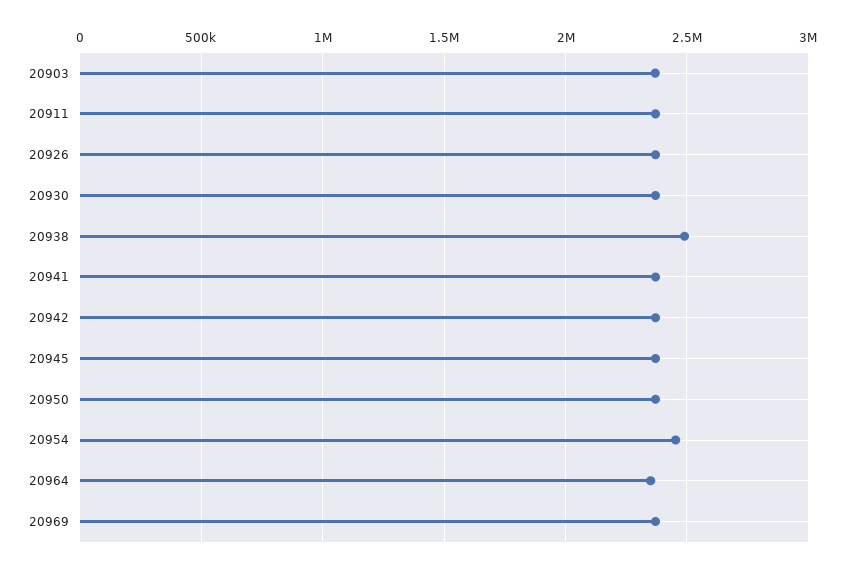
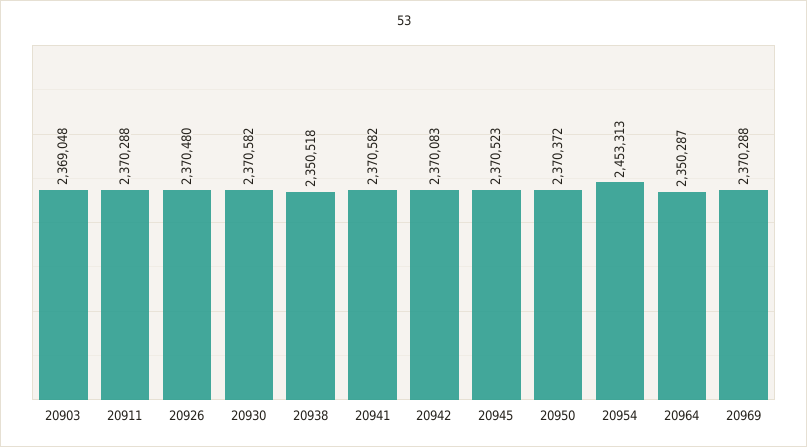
20938: 2500000 -> 2350518

